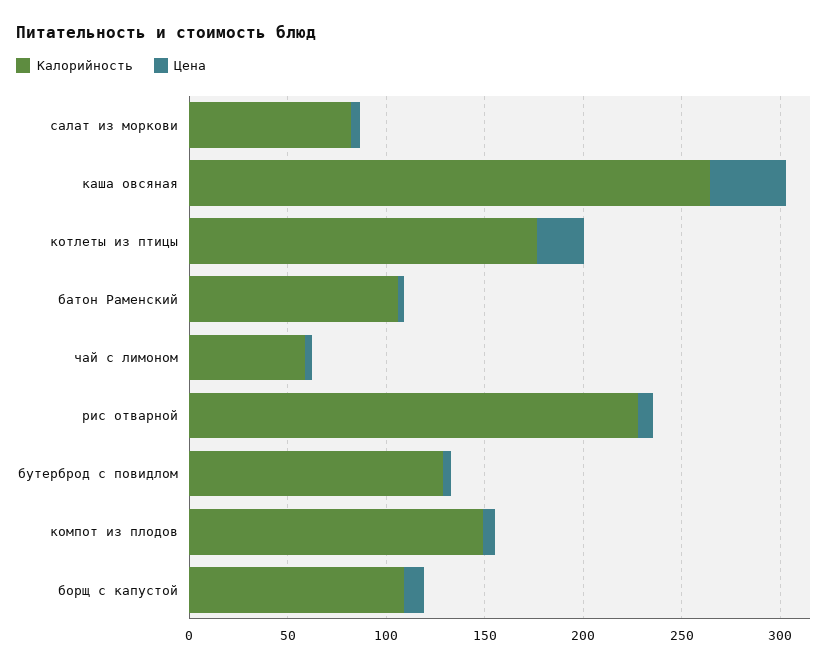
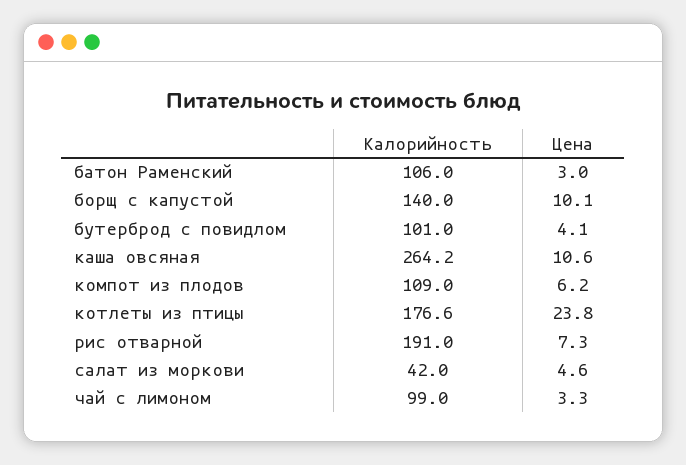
Калорийность, салат из моркови: 80 -> 42
Цена, каша овсяная: 40 -> 10.6
Калорийность, чай с лимоном: 60 -> 99
Калорийность, рис отварной: 230 -> 191
Калорийность, бутерброд с повидлом: 130 -> 101
Калорийность, компот из плодов: 150 -> 109
Калорийность, борщ с капустой: 110 -> 140

